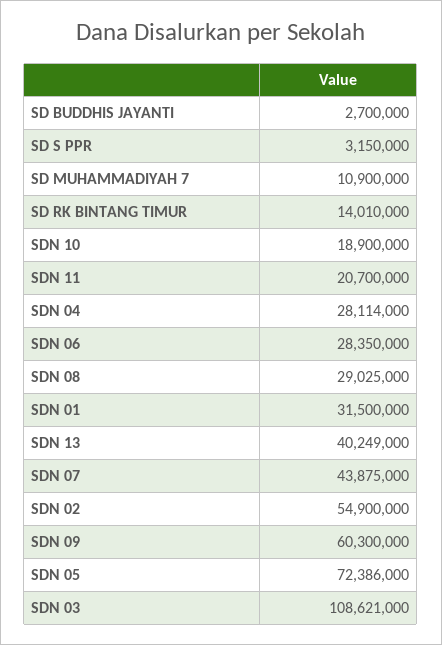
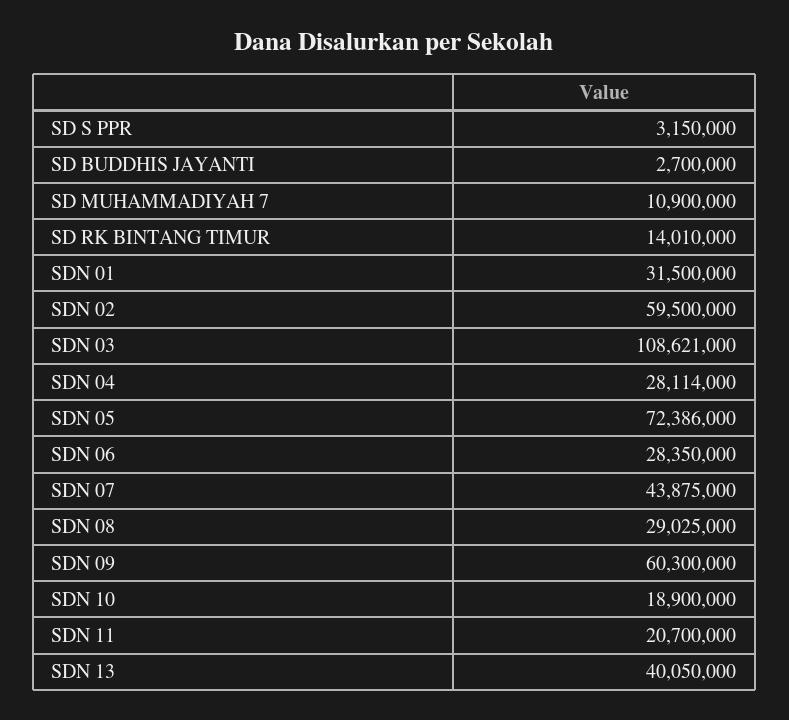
SDN 13: 40249000 -> 40050000
SDN 02: 54900000 -> 59500000

